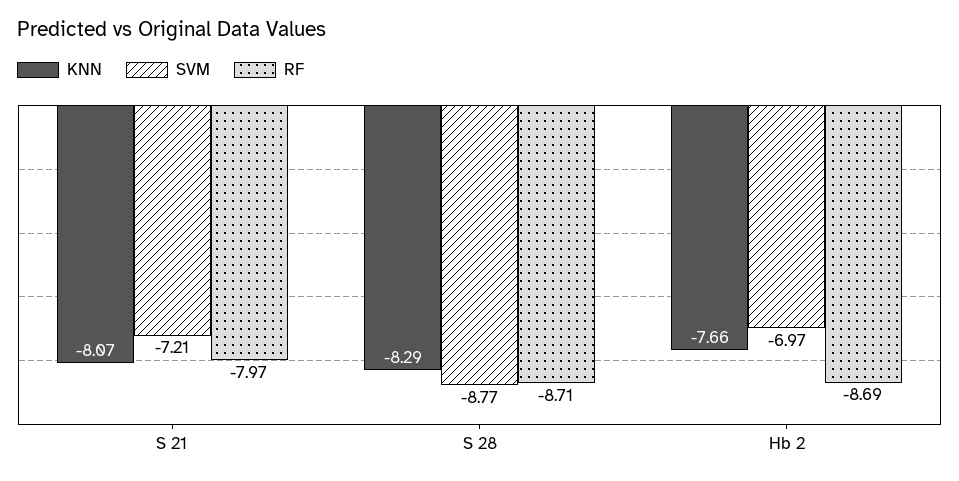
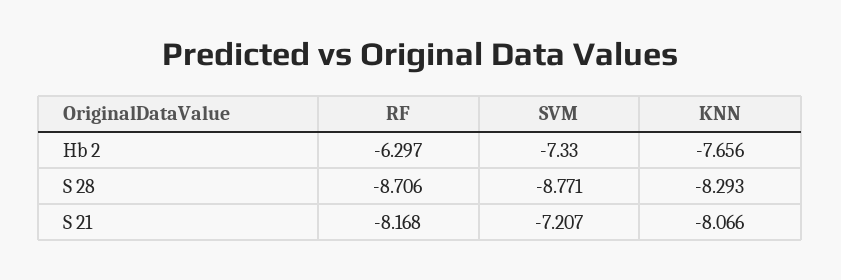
RF, S 21: -7.97 -> -8.168
SVM, Hb 2: -6.97 -> -7.33
RF, Hb 2: -8.69 -> -6.297

